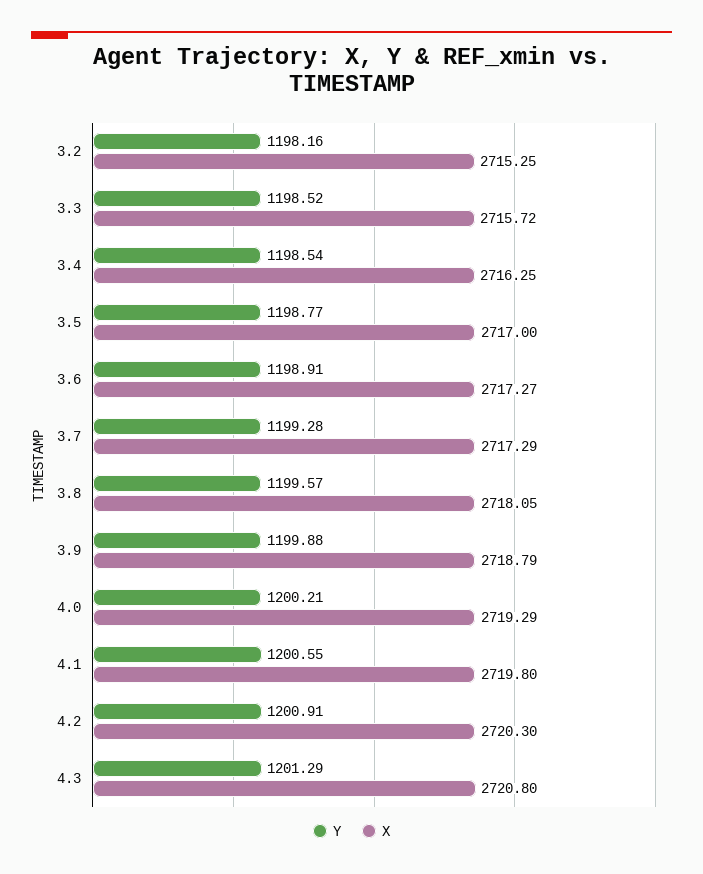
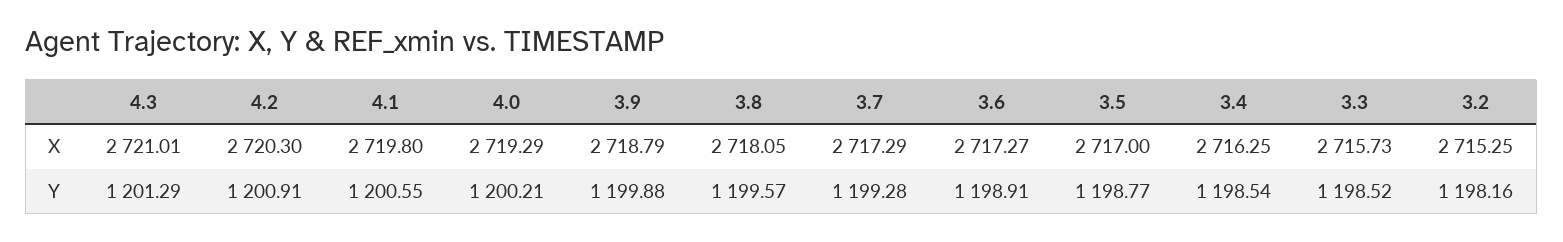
X, 3.3: 2715.72 -> 2715.73
X, 4.3: 2720.8 -> 2721.01

